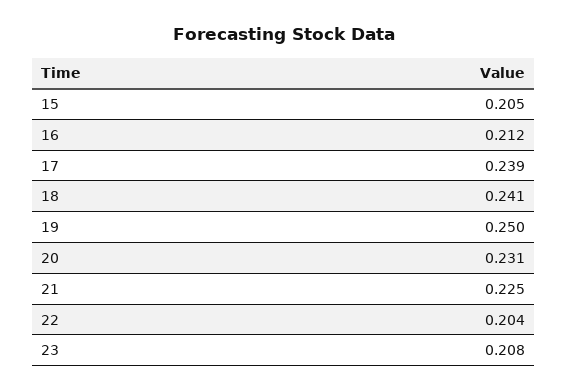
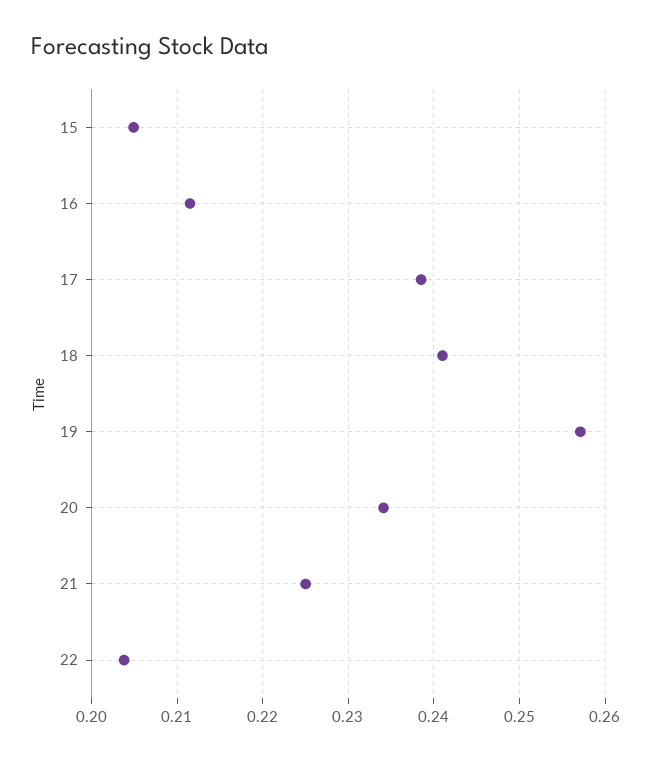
19: 0.25 -> 0.257
20: 0.231 -> 0.234
23: 0.208 -> none

